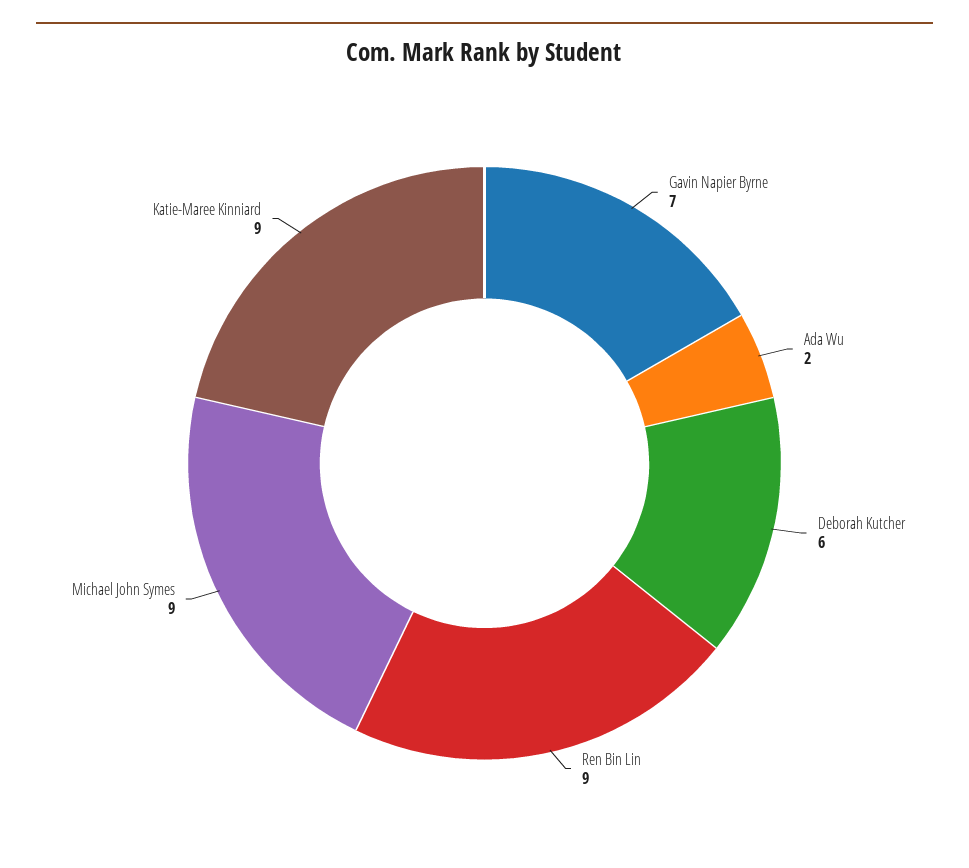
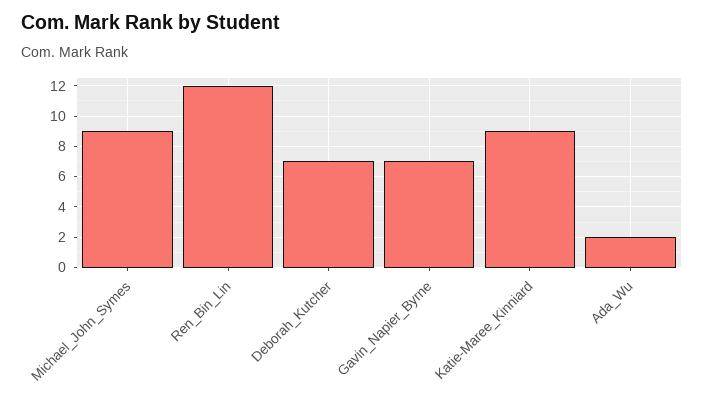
Deborah Kutcher: 6 -> 7
Ren Bin Lin: 9 -> 12

